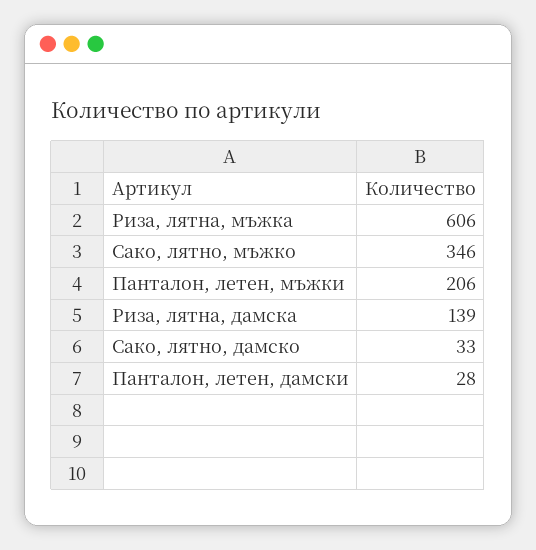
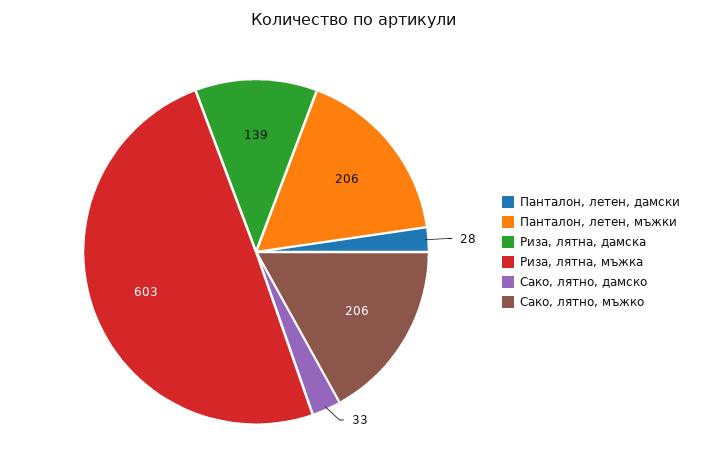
Риза, лятна, мъжка: 606 -> 603
Сако, лятно, мъжко: 346 -> 206

